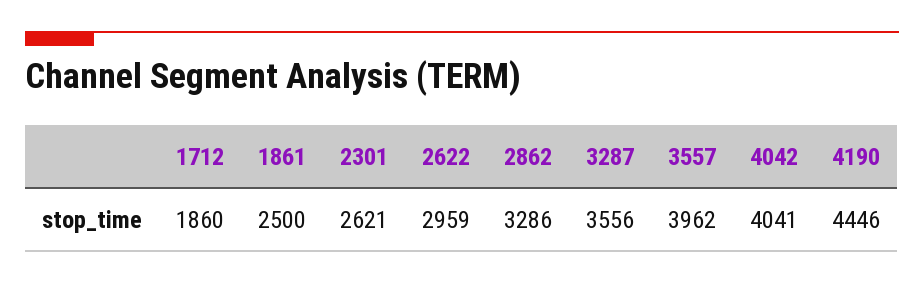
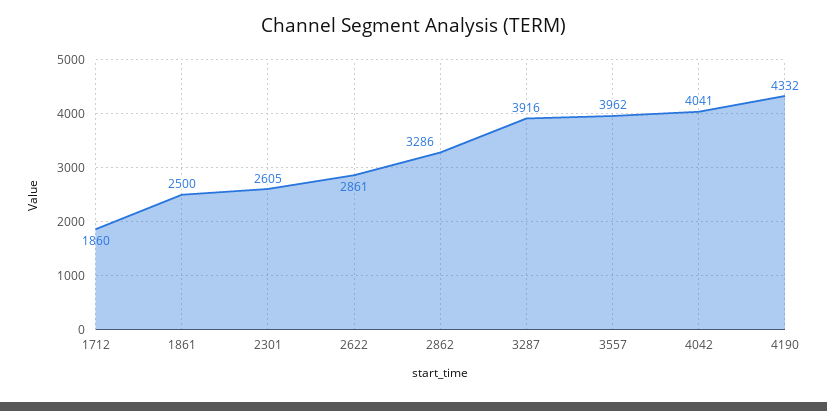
2301: 2621 -> 2605
2622: 2959 -> 2861
3287: 3556 -> 3916
4190: 4446 -> 4332

